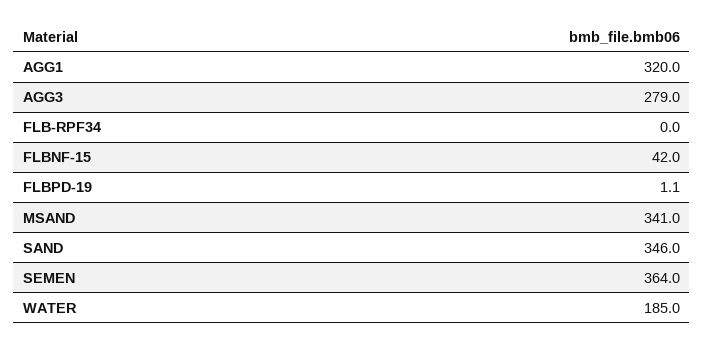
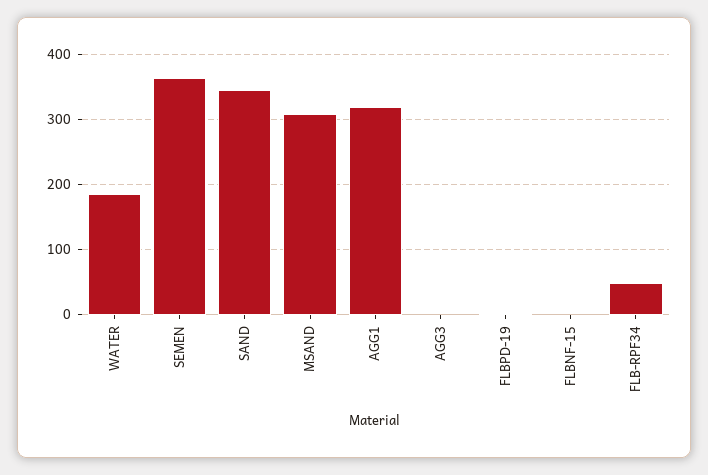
AGG3: 279 -> 0
FLB-RPF34: 0 -> 50
FLBNF-15: 42 -> 0
MSAND: 341 -> 310

